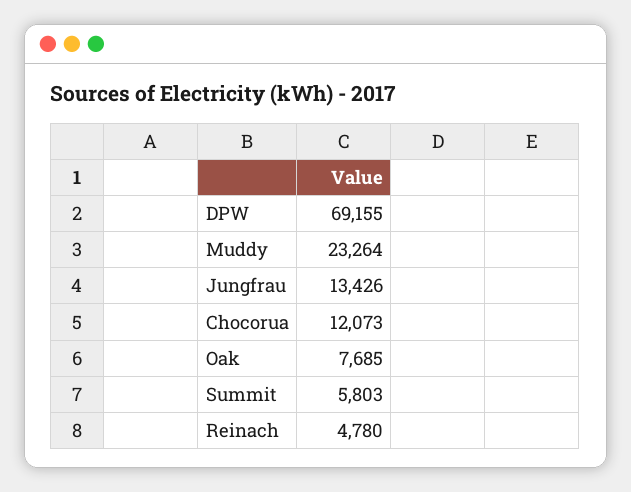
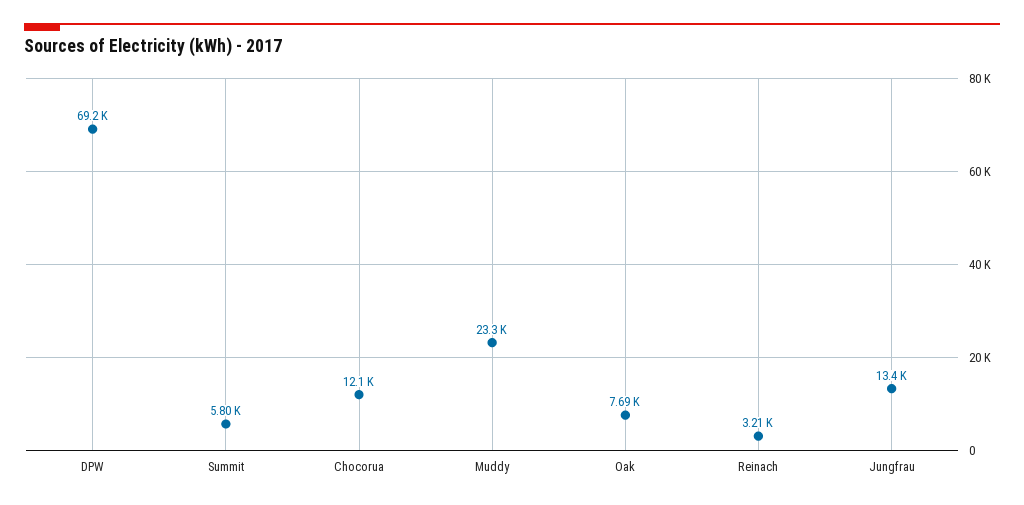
Reinach: 4780 -> 3210

